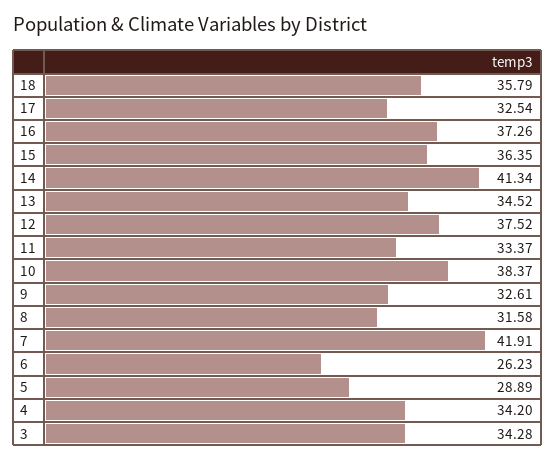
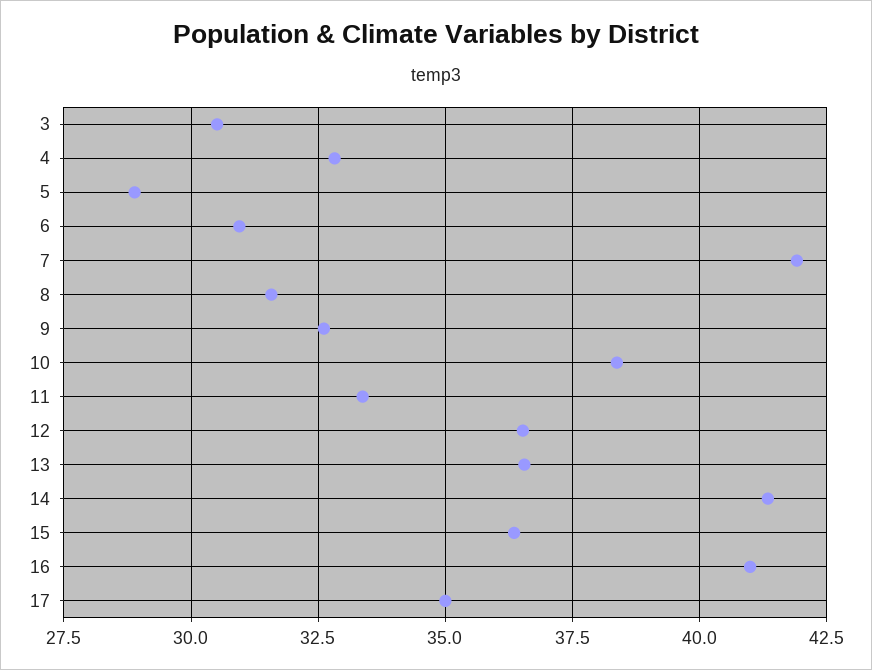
18: 35.79 -> none
17: 32.54 -> 35
16: 37.26 -> 41
13: 34.52 -> 36.5
12: 37.52 -> 36.5
6: 26.23 -> 31
4: 34.2 -> 32.75
3: 34.28 -> 30.5

